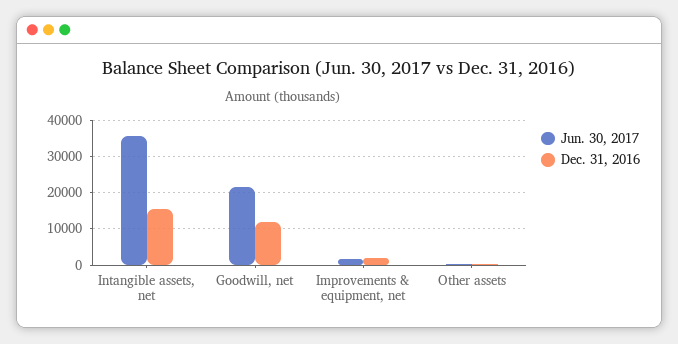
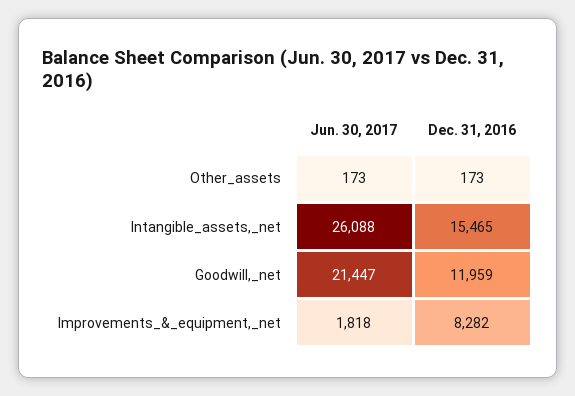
Jun. 30, 2017, Intangible assets, net: 36000 -> 26088
Dec. 31, 2016, Improvements & equipment, net: 2000 -> 8282

